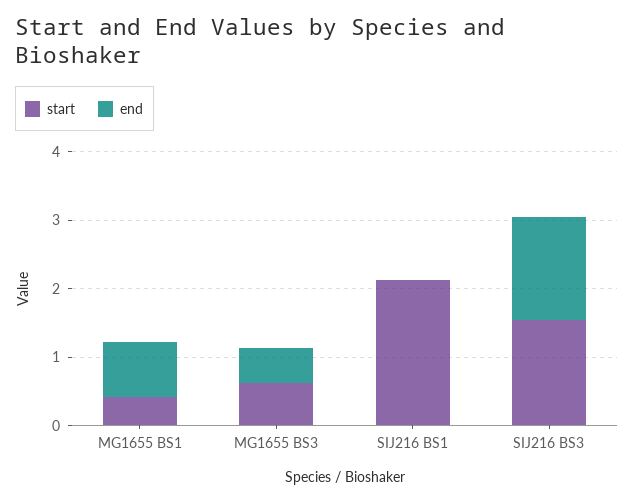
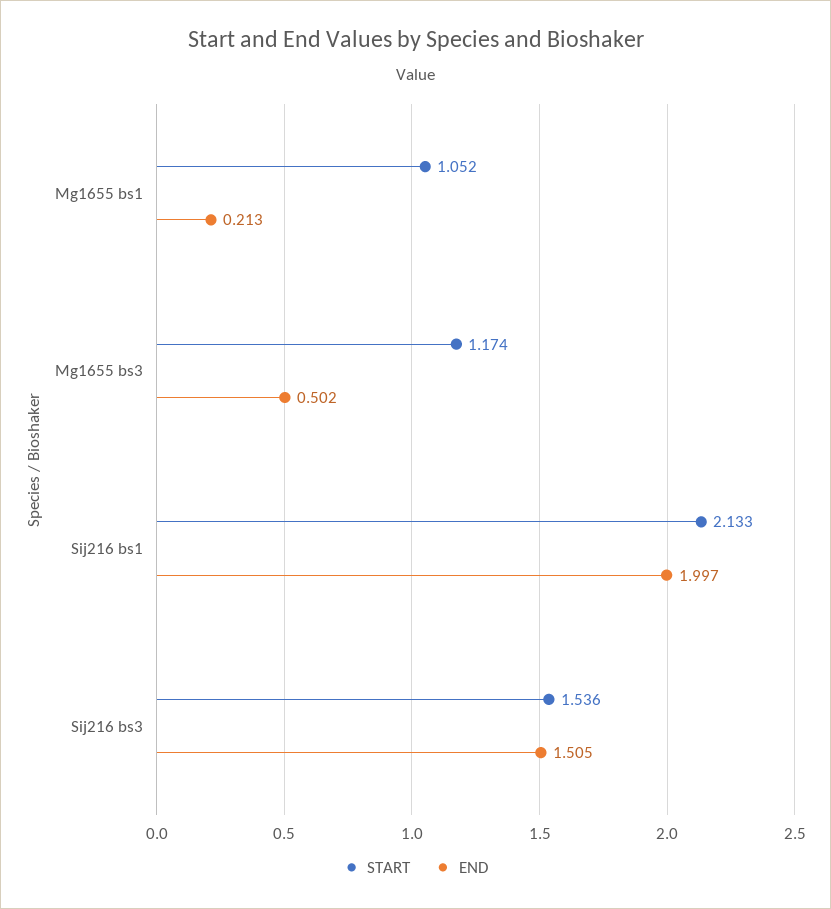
start, MG1655 BS1: 0.4 -> 1.052
end, MG1655 BS1: 0.8 -> 0.213
start, MG1655 BS3: 0.6 -> 1.174
end, SIJ216 BS1: 0 -> 1.997

